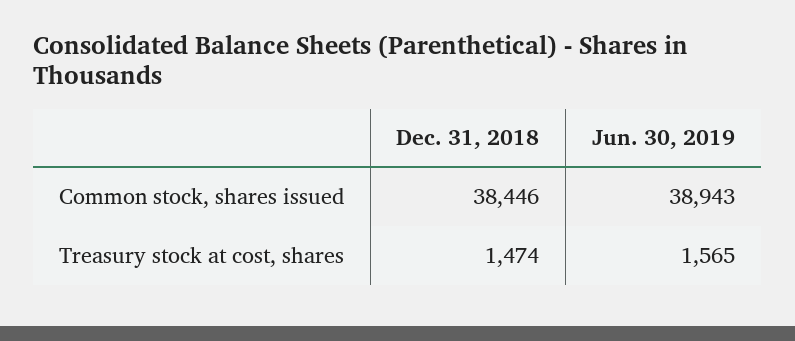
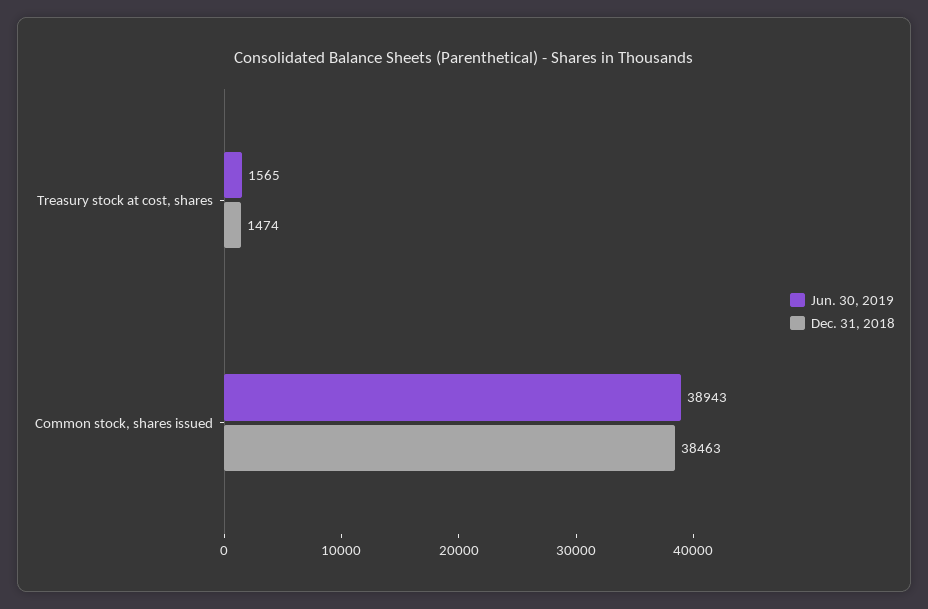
Dec. 31, 2018, Common stock, shares issued: 38446 -> 38463

